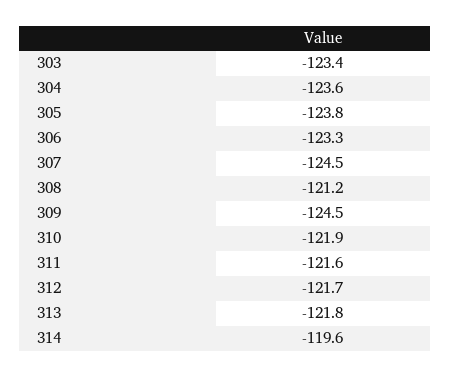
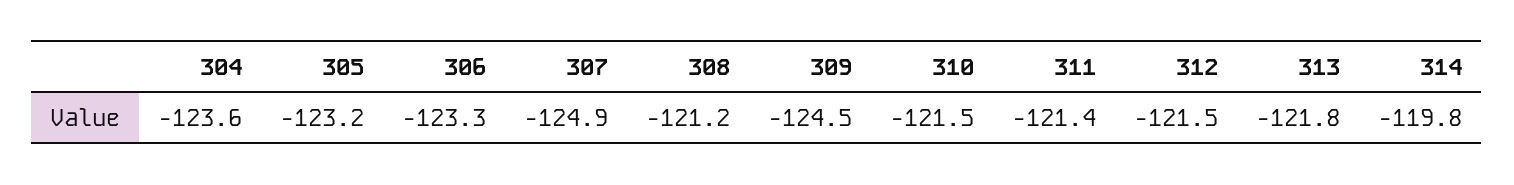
303: -123.4 -> none
305: -123.8 -> -123.2
307: -124.5 -> -124.9
310: -121.9 -> -121.5
311: -121.6 -> -121.4
312: -121.7 -> -121.5
314: -119.6 -> -119.8

